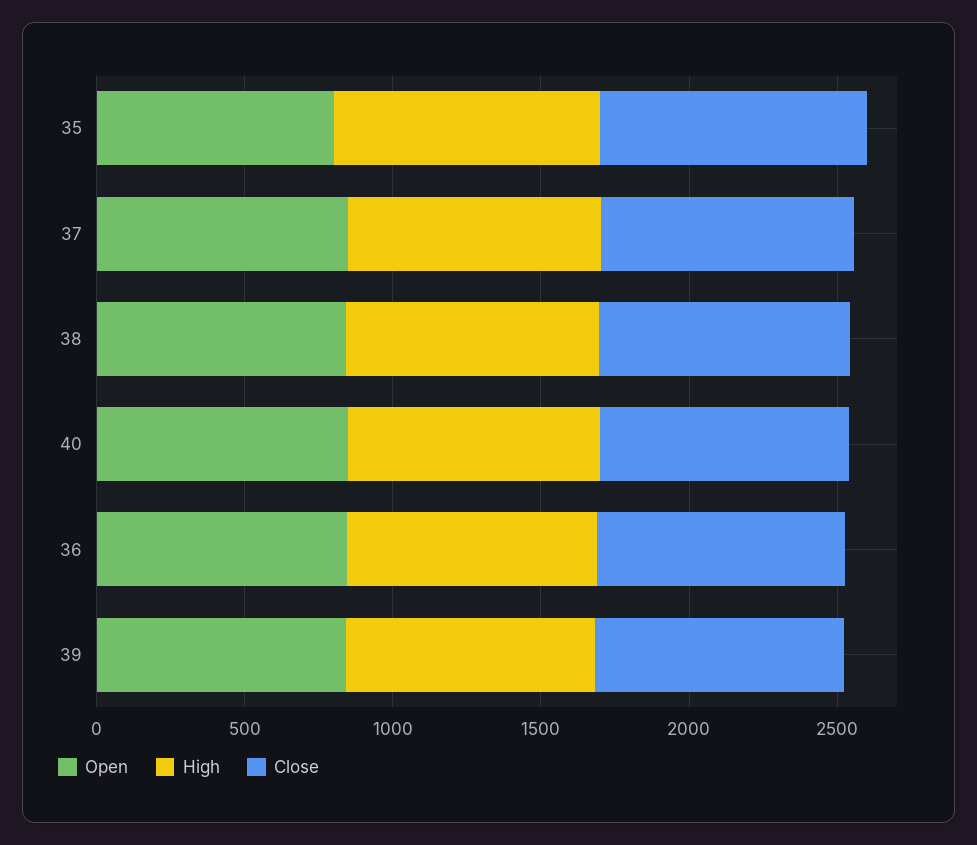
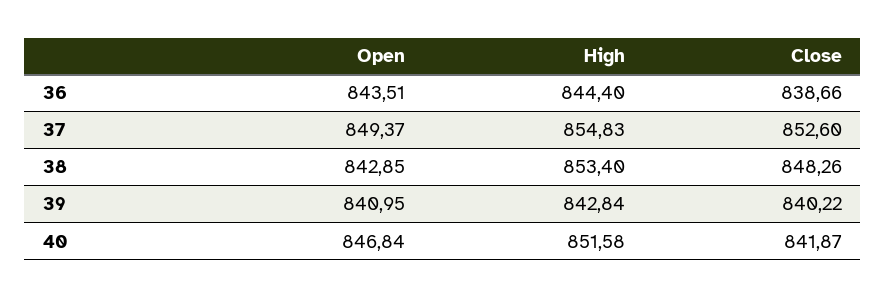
Open, 35: 800 -> none
High, 35: 900 -> none
Close, 35: 900 -> none

